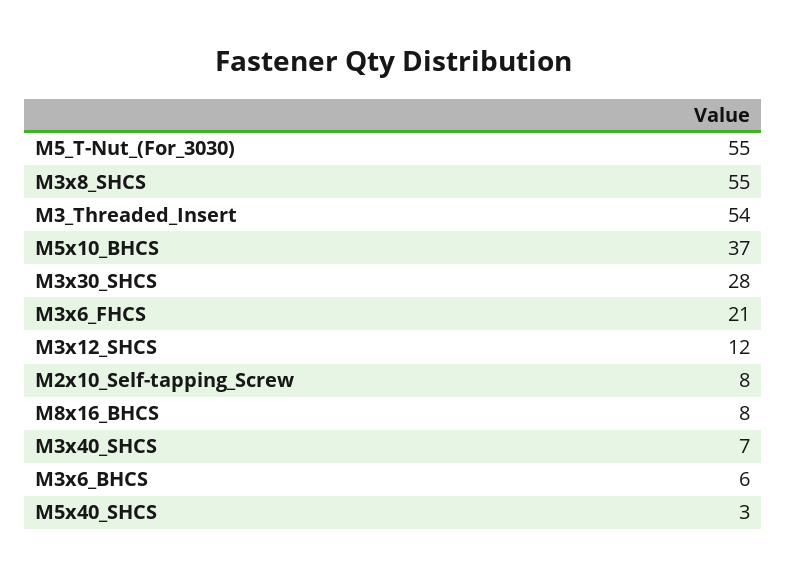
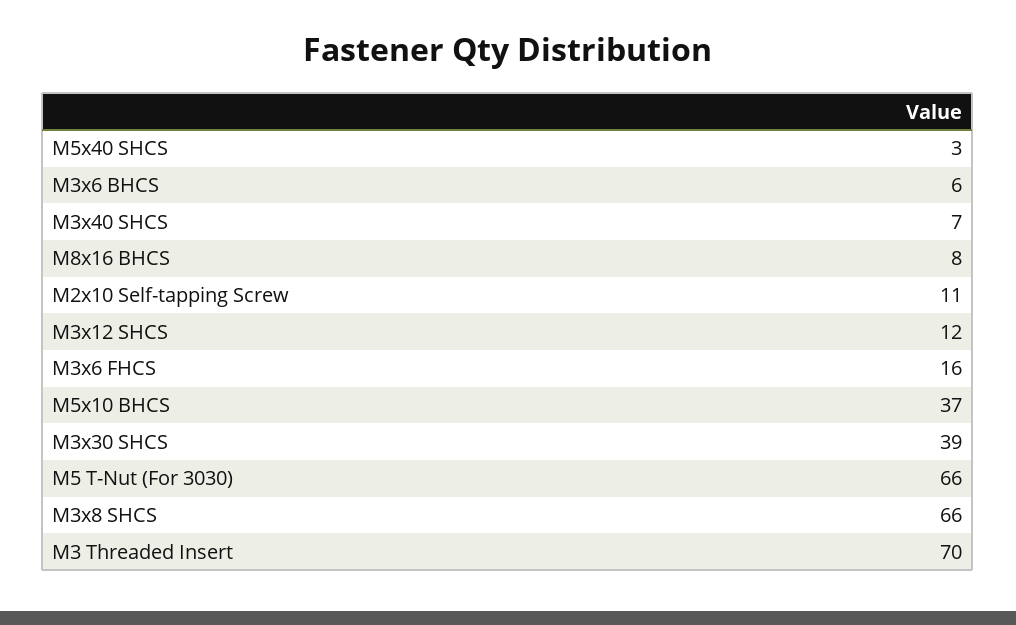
M5_T-Nut_(For_3030): 55 -> 66
M3x8_SHCS: 55 -> 66
M3_Threaded_Insert: 54 -> 70
M3x30_SHCS: 28 -> 39
M3x6_FHCS: 21 -> 16
M2x10_Self-tapping_Screw: 8 -> 11

